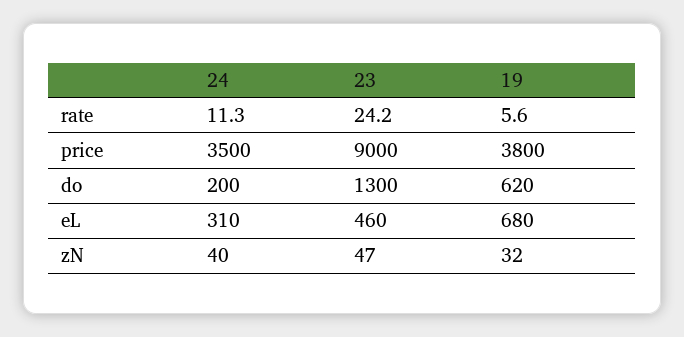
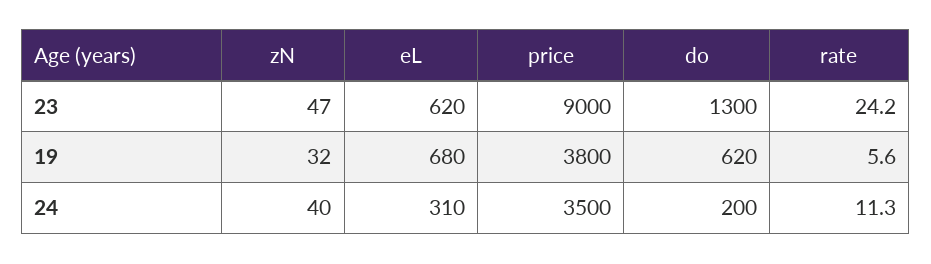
23, eL: 460 -> 620

